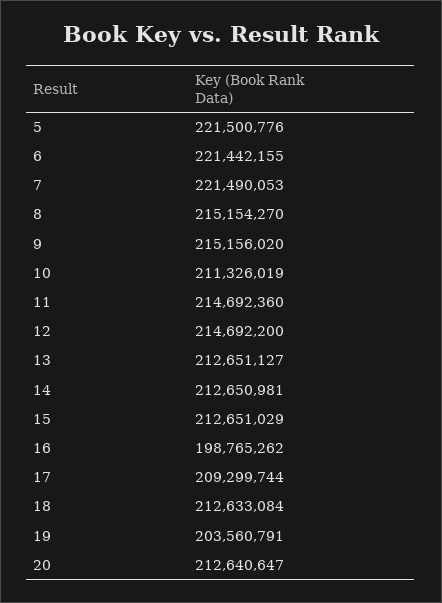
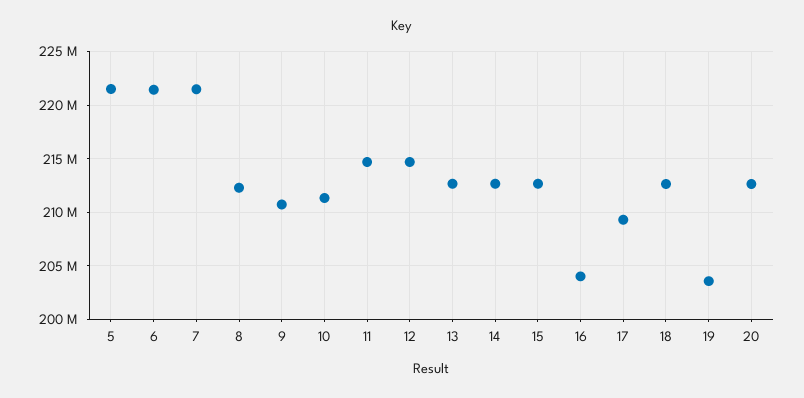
8: 215154270 -> 212000000
9: 215156020 -> 211000000
16: 198765262 -> 204000000

